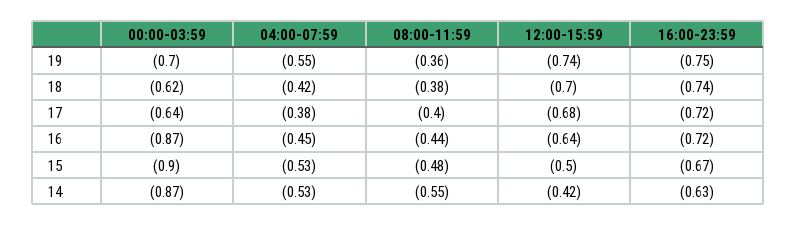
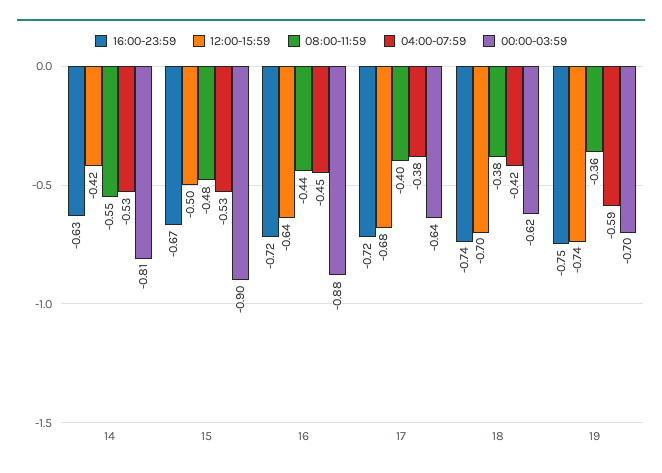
04:00-07:59, 19: -0.55 -> -0.59
00:00-03:59, 16: -0.87 -> -0.88
00:00-03:59, 14: -0.87 -> -0.81

